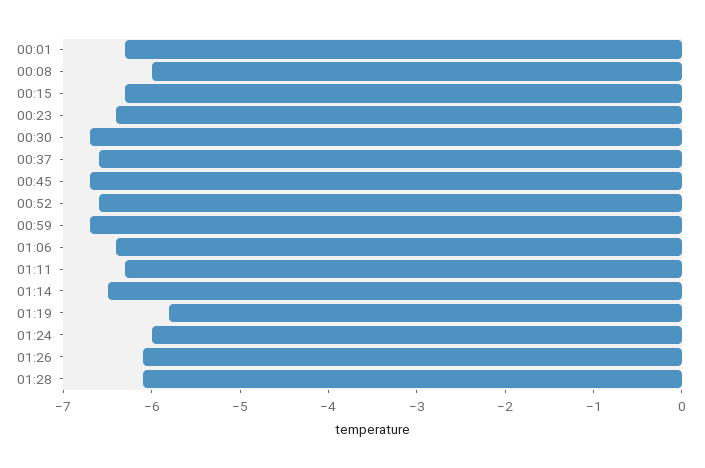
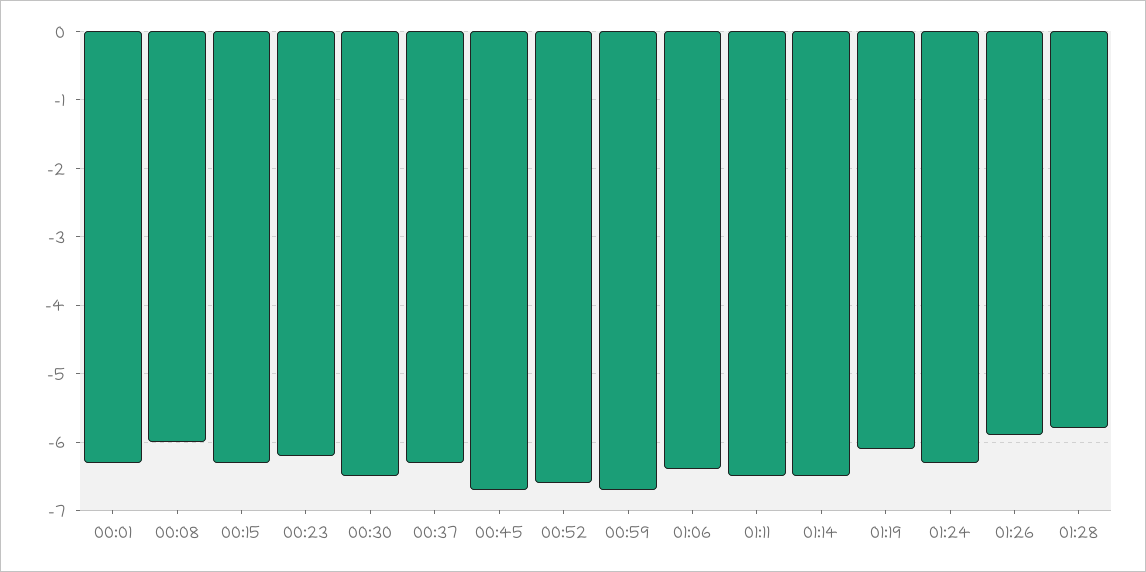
00:23: -6.4 -> -6.2
00:30: -6.7 -> -6.5
00:37: -6.6 -> -6.3
01:11: -6.3 -> -6.5
01:19: -5.8 -> -6.1
01:24: -6 -> -6.3
01:26: -6.1 -> -5.9
01:28: -6.1 -> -5.8

